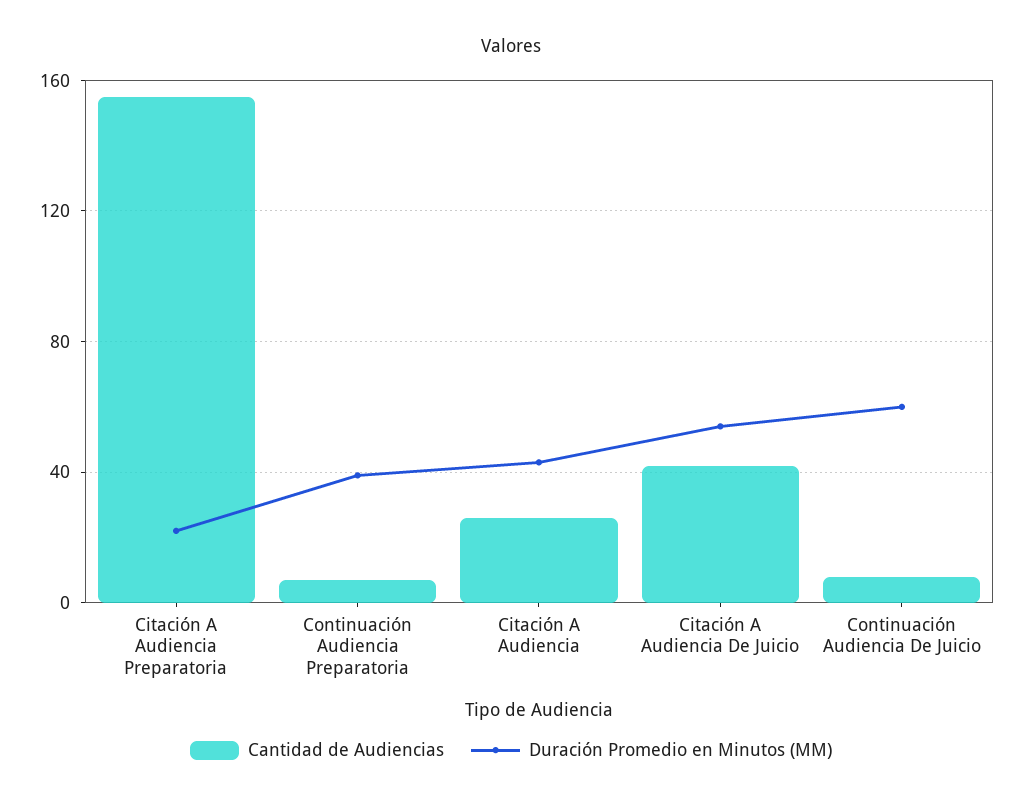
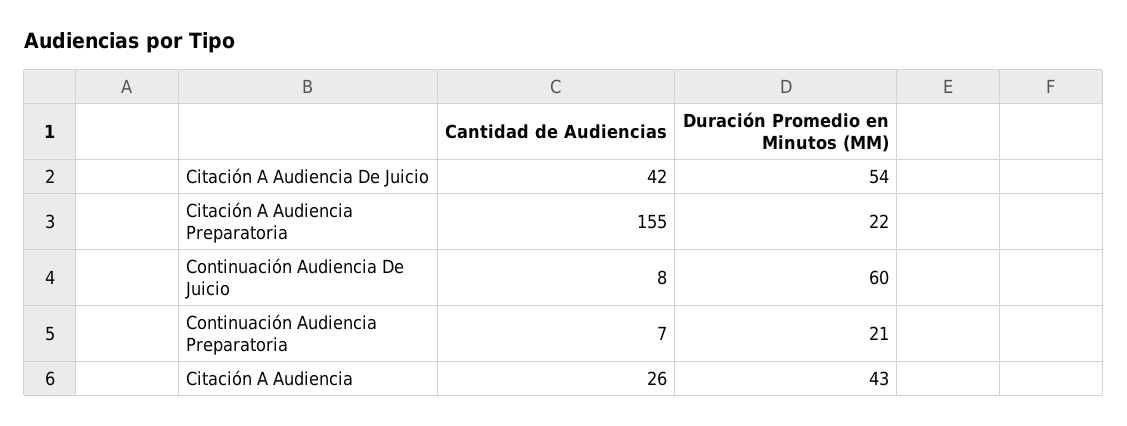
Duración Promedio en Minutos (MM), Continuación Audiencia Preparatoria: 40 -> 21

